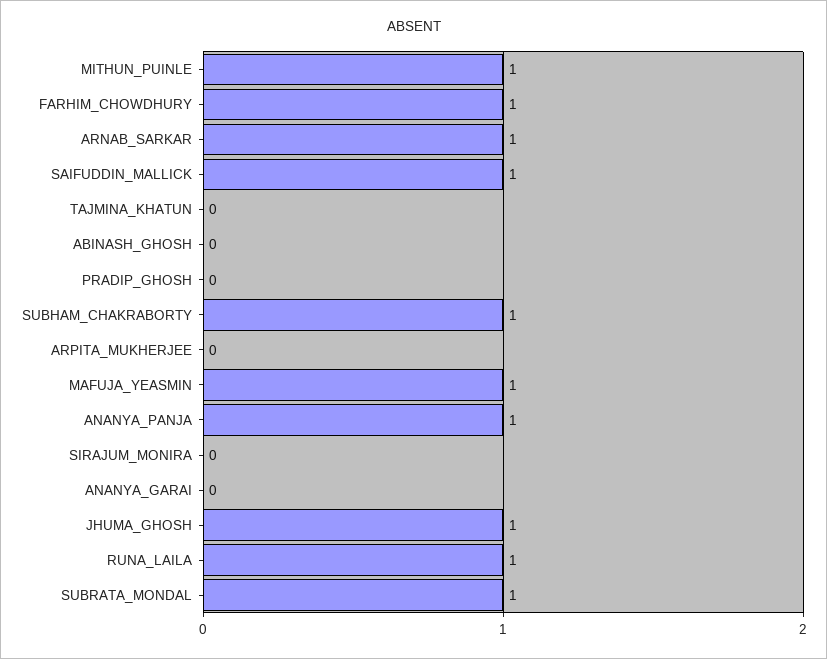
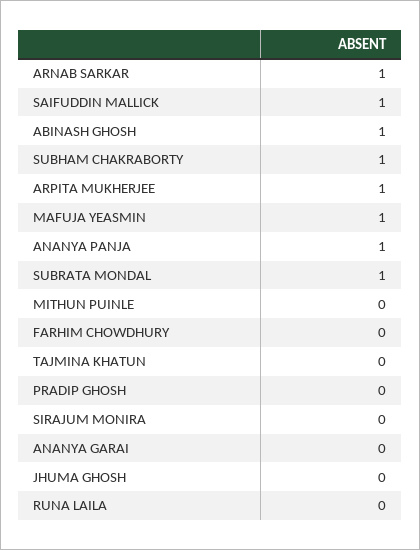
MITHUN_PUINLE: 1 -> 0
FARHIM_CHOWDHURY: 1 -> 0
ABINASH_GHOSH: 0 -> 1
ARPITA_MUKHERJEE: 0 -> 1
JHUMA_GHOSH: 1 -> 0
RUNA_LAILA: 1 -> 0

